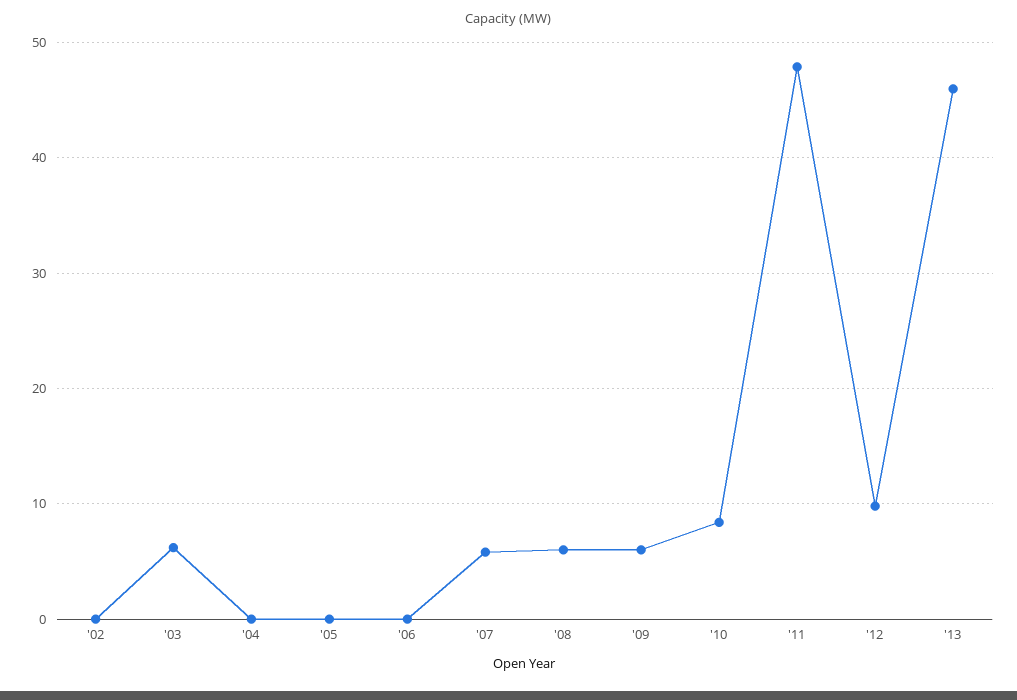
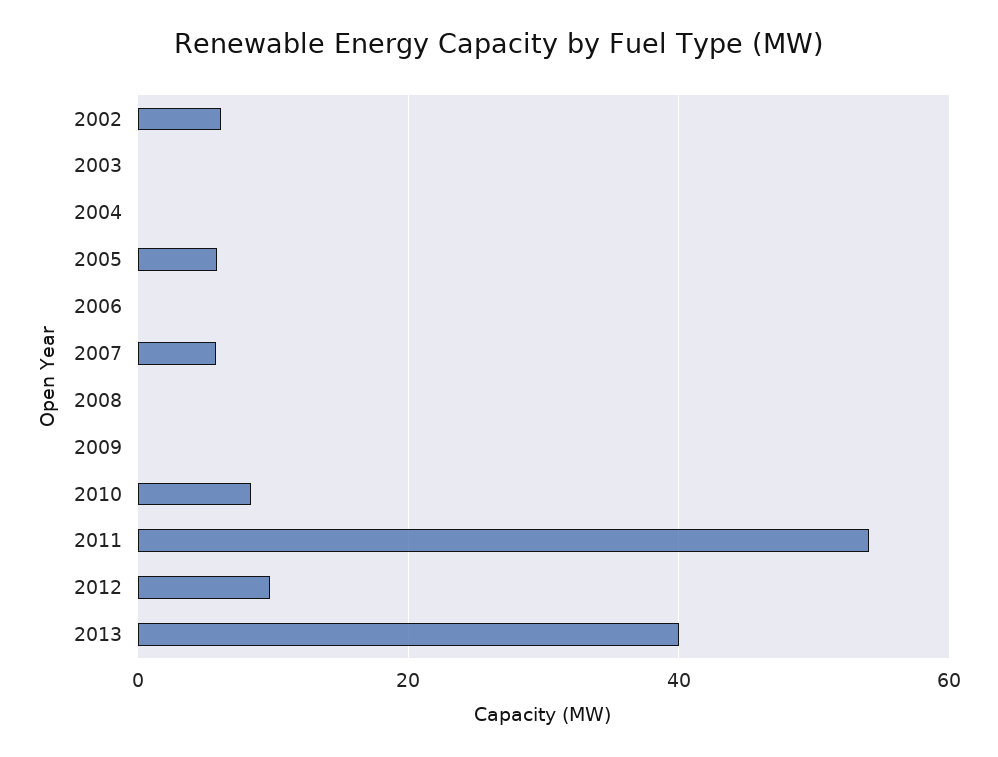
'02: 0 -> 6
'03: 6 -> 0
'05: 0 -> 6
'08: 6 -> 0
'09: 6 -> 0
'11: 48 -> 54
'13: 46 -> 40

